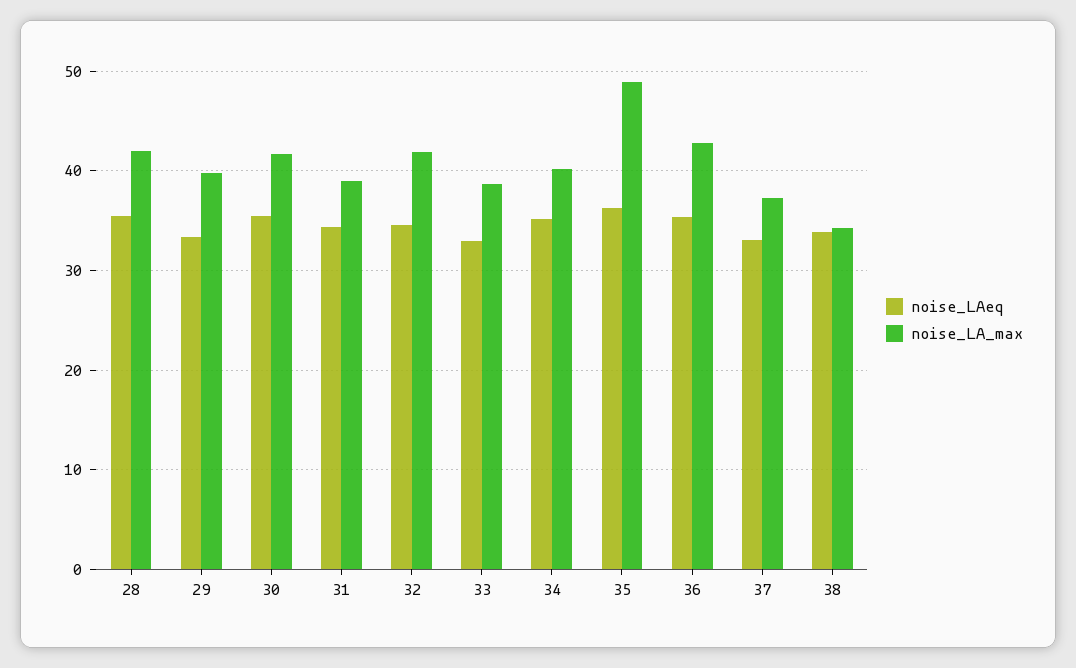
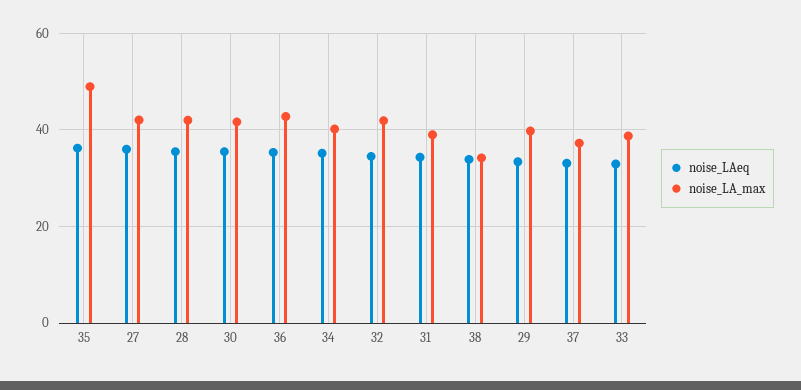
noise_LAeq, 27: none -> 36
noise_LA_max, 27: none -> 42

